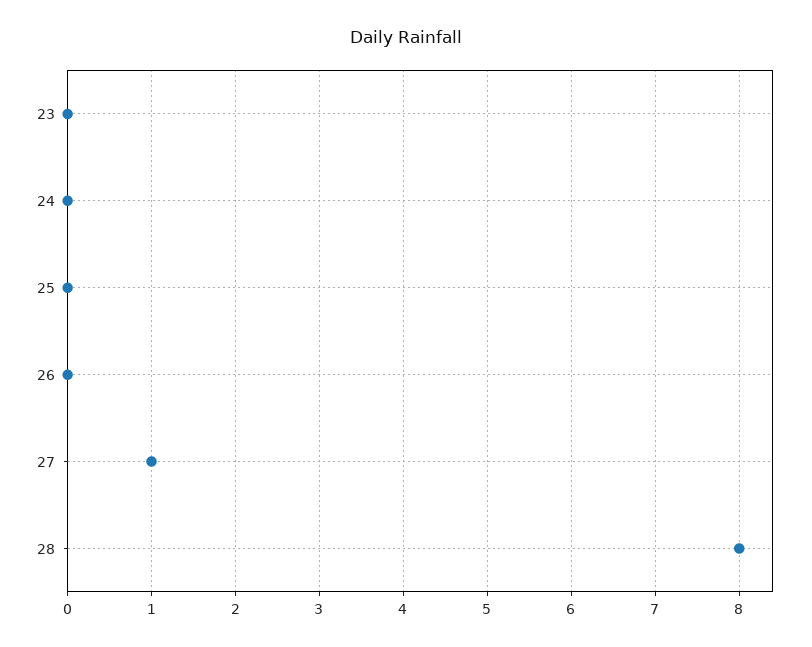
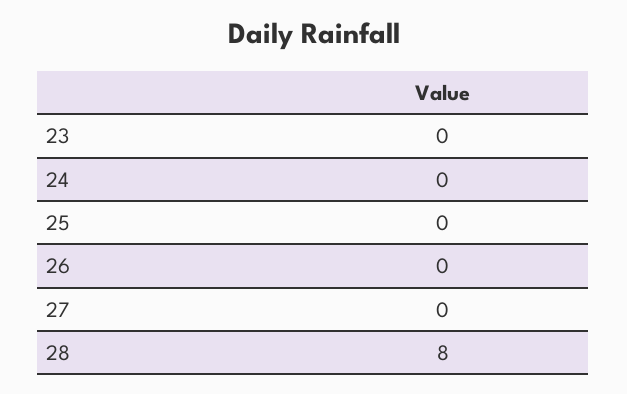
27: 1 -> 0

